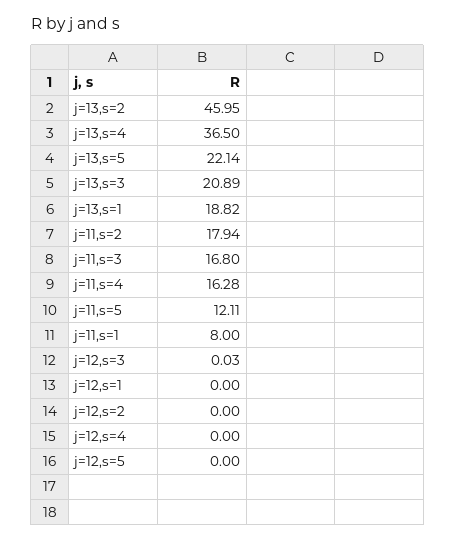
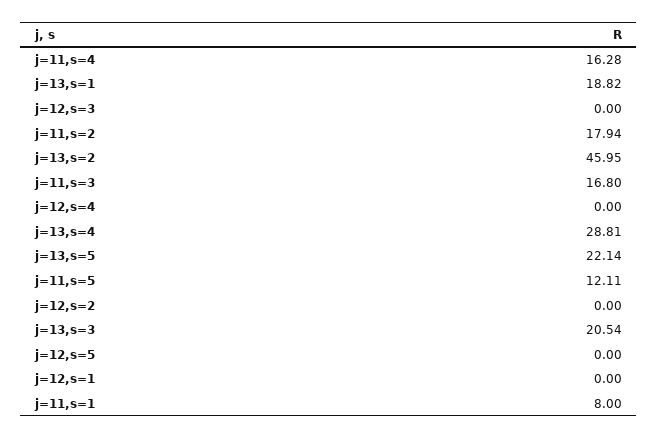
j=13,s=4: 36.5 -> 28.81
j=13,s=3: 20.89 -> 20.54
j=12,s=3: 0.03 -> 0

